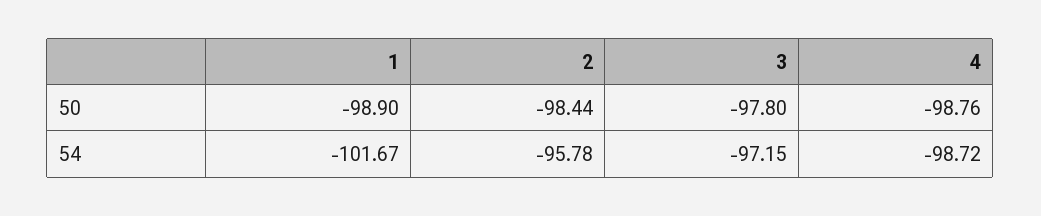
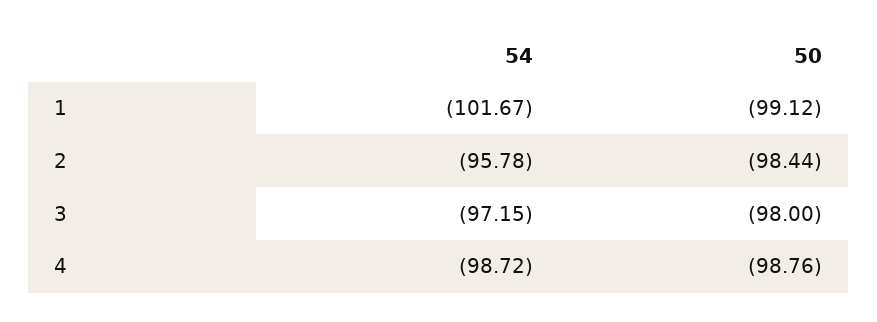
1, 50: -98.9 -> -99.12
3, 50: -97.8 -> -98

